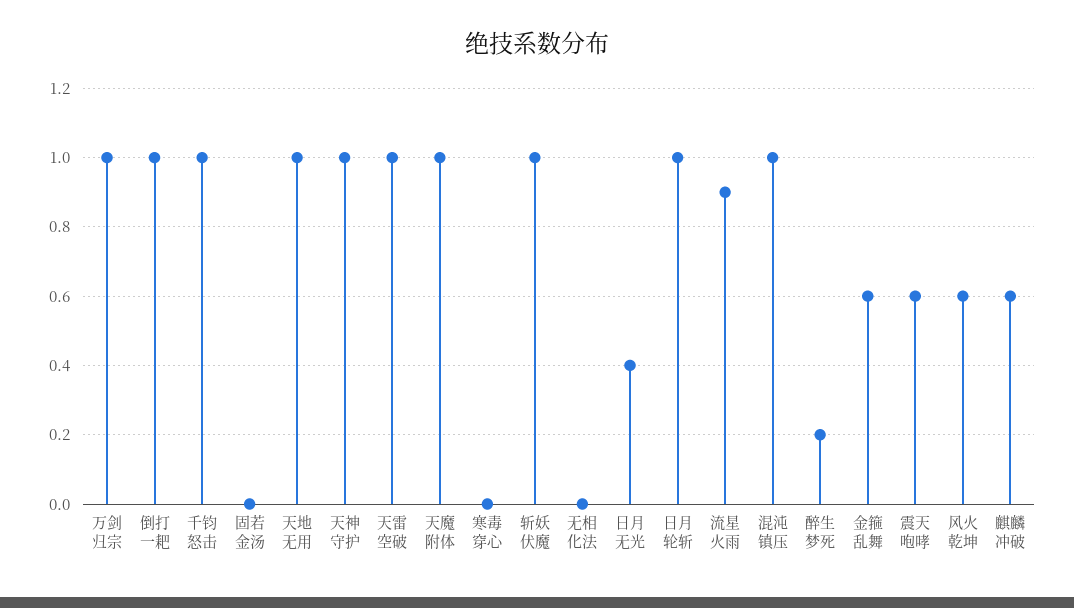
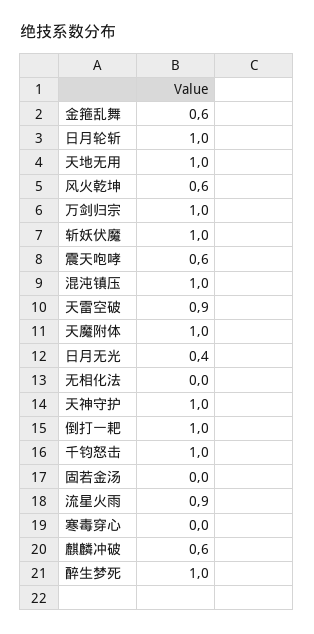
天雷空破: 1 -> 0.9
醉生梦死: 0.2 -> 1

